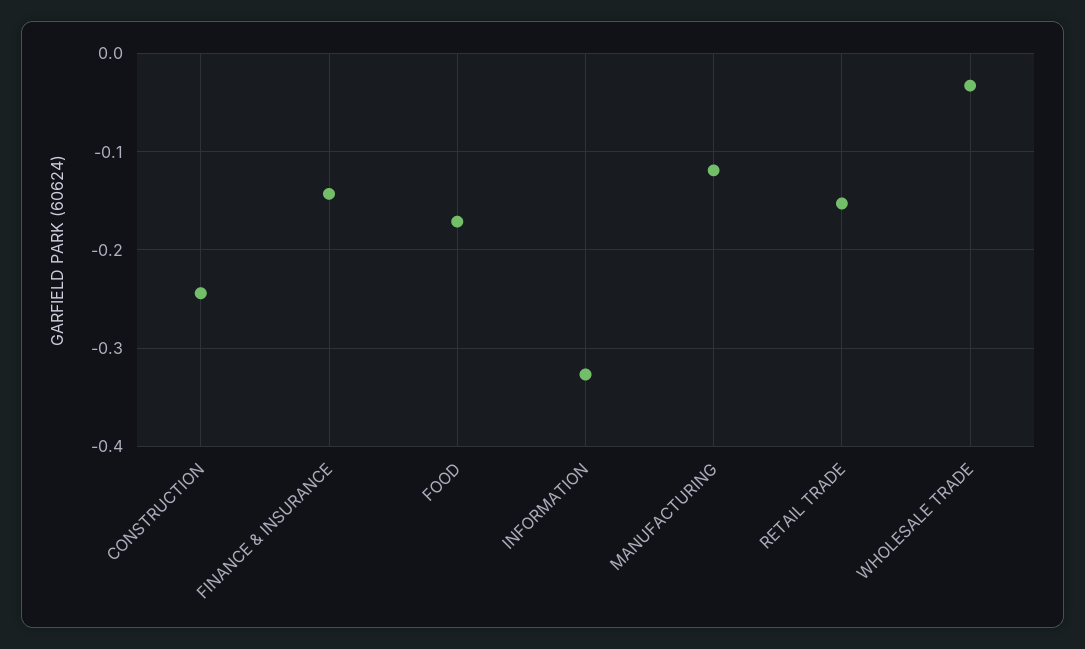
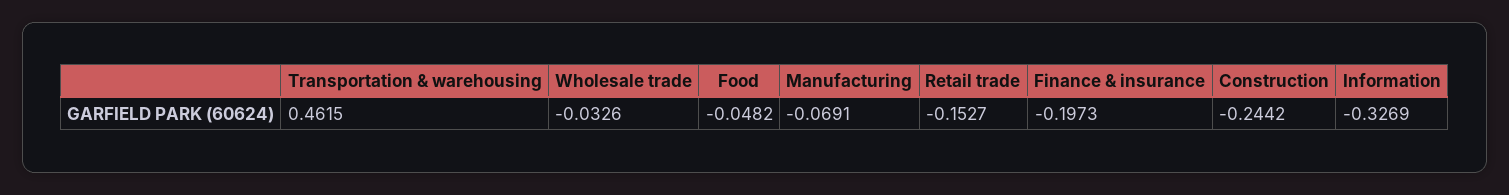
FINANCE & INSURANCE: -0.14 -> -0.1973
FOOD: -0.17 -> -0.0482
MANUFACTURING: -0.12 -> -0.0691
Transportation & warehousing: none -> 0.4615

